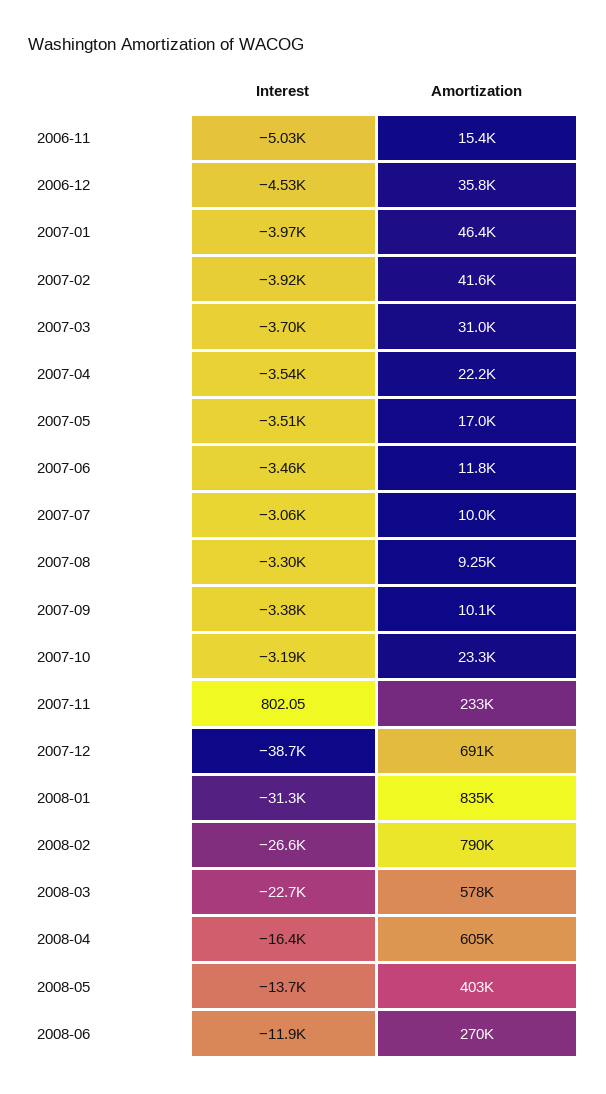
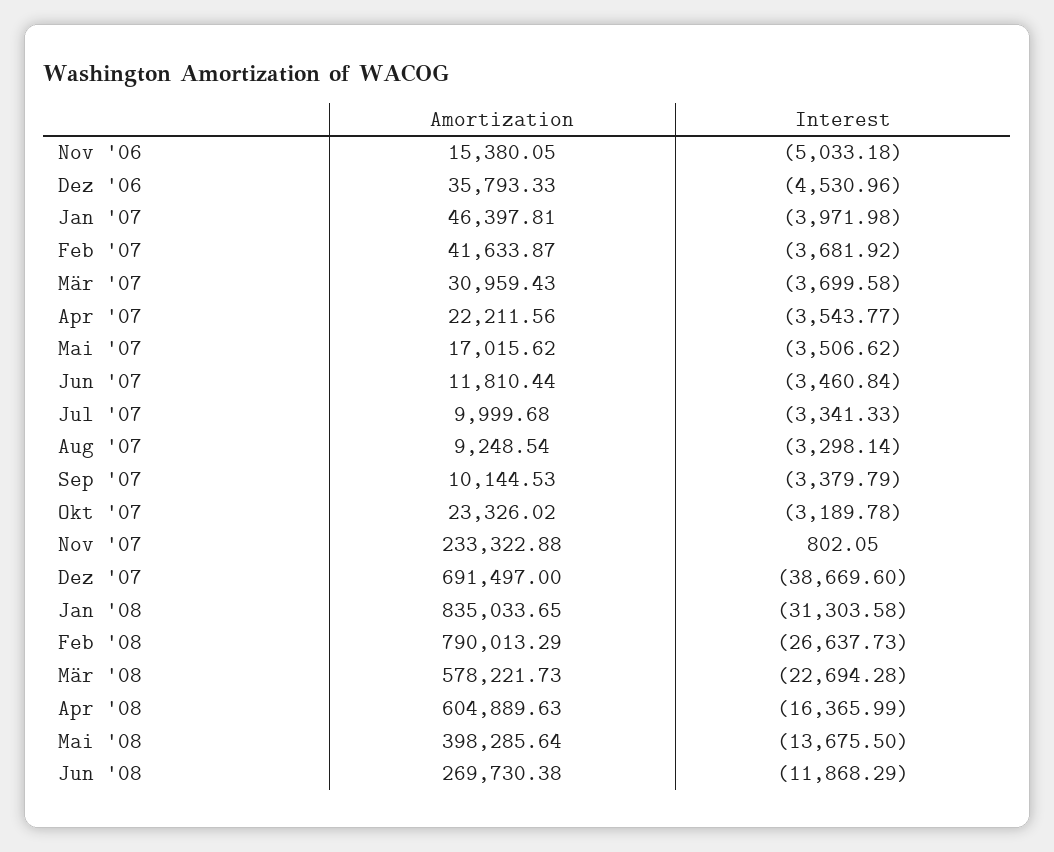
Interest, 2007-02: -3920 -> -3681.92
Interest, 2007-07: -3060 -> -3341.33
Amortization, 2008-05: 403000 -> 398285.64

